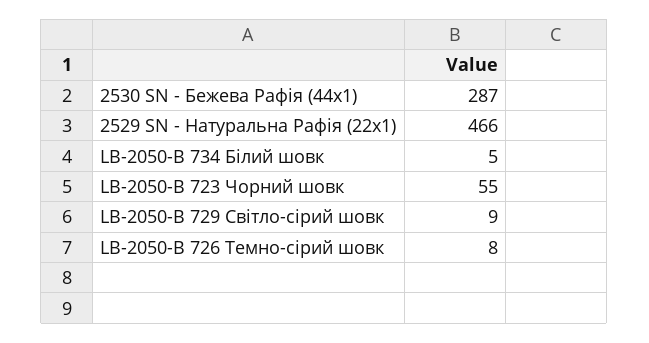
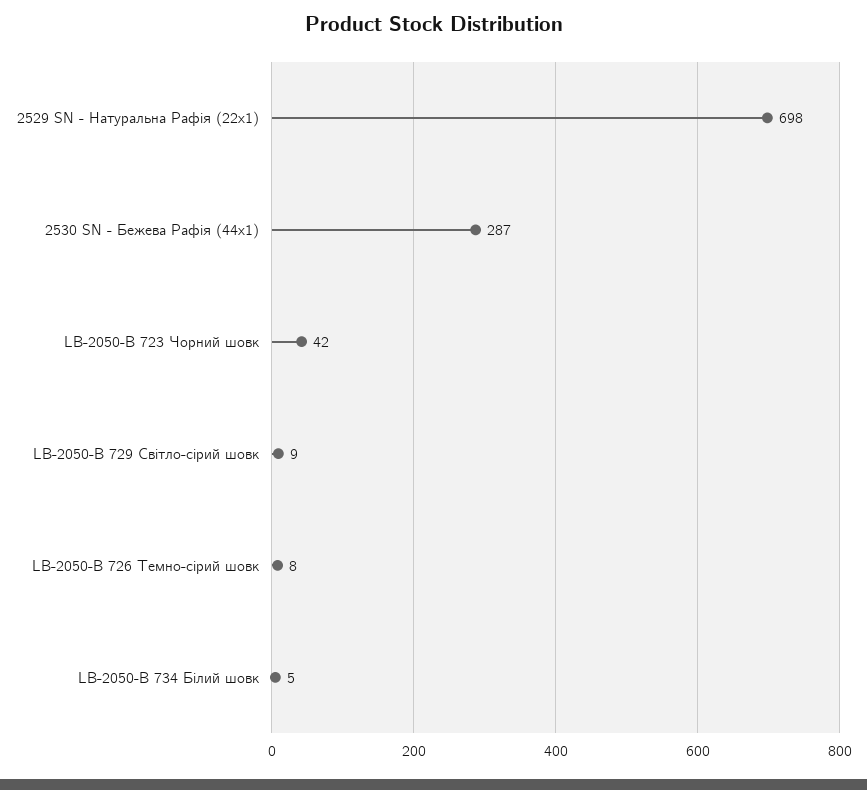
2529 SN - Натуральна Рафія (22x1): 466 -> 698
LB-2050-В 723 Чорний шовк: 55 -> 42

